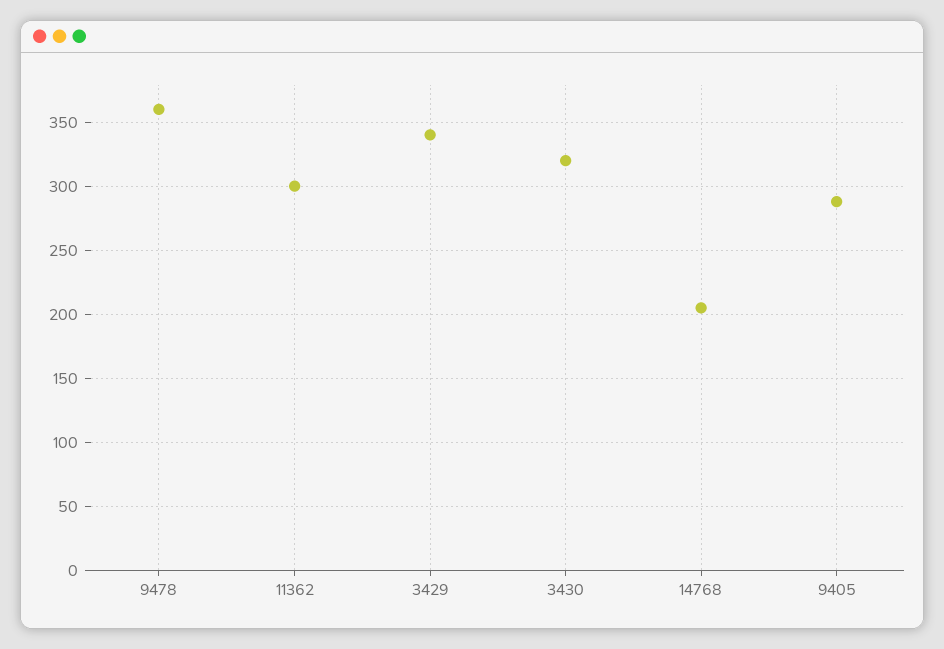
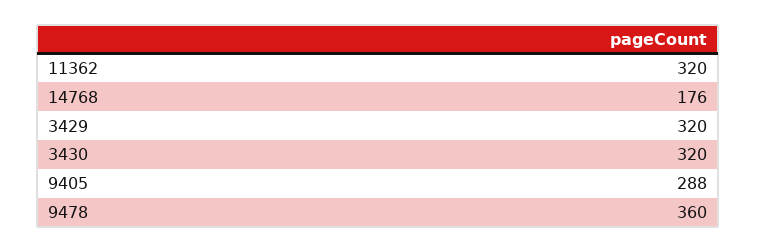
11362: 300 -> 320
3429: 340 -> 320
14768: 205 -> 176

